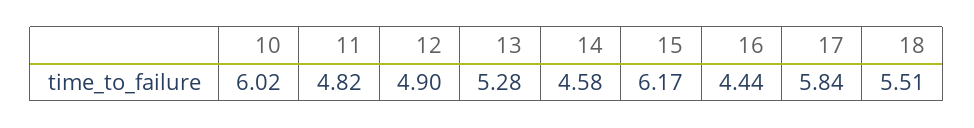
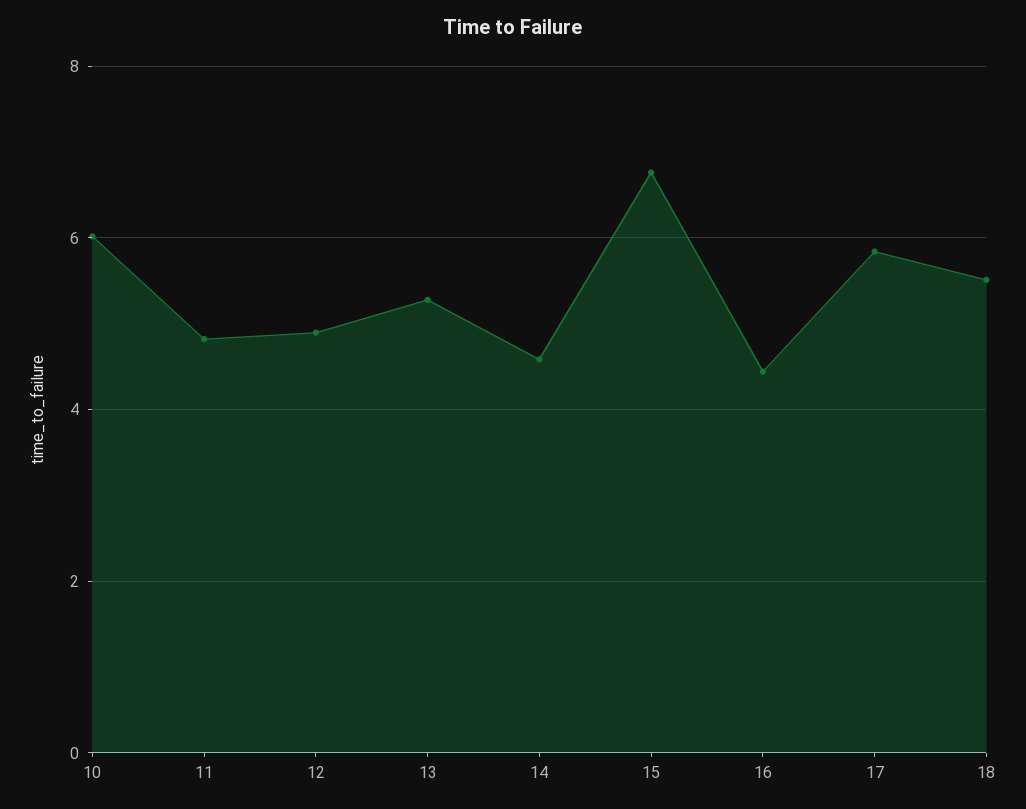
15: 6.17 -> 6.8

